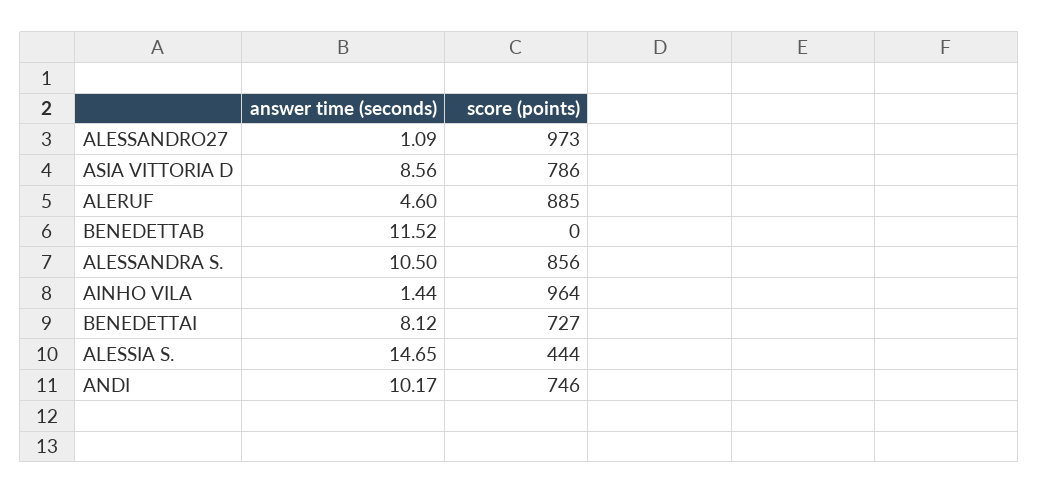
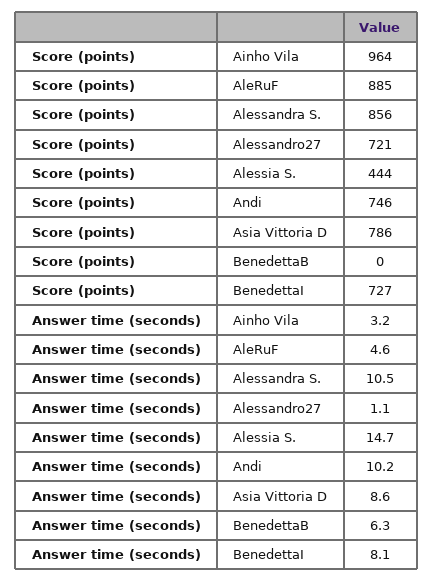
score (points), ALESSANDRO27: 973 -> 721
answer time (seconds), BENEDETTAB: 11.52 -> 6.3
answer time (seconds), AINHO VILA: 1.44 -> 3.2

